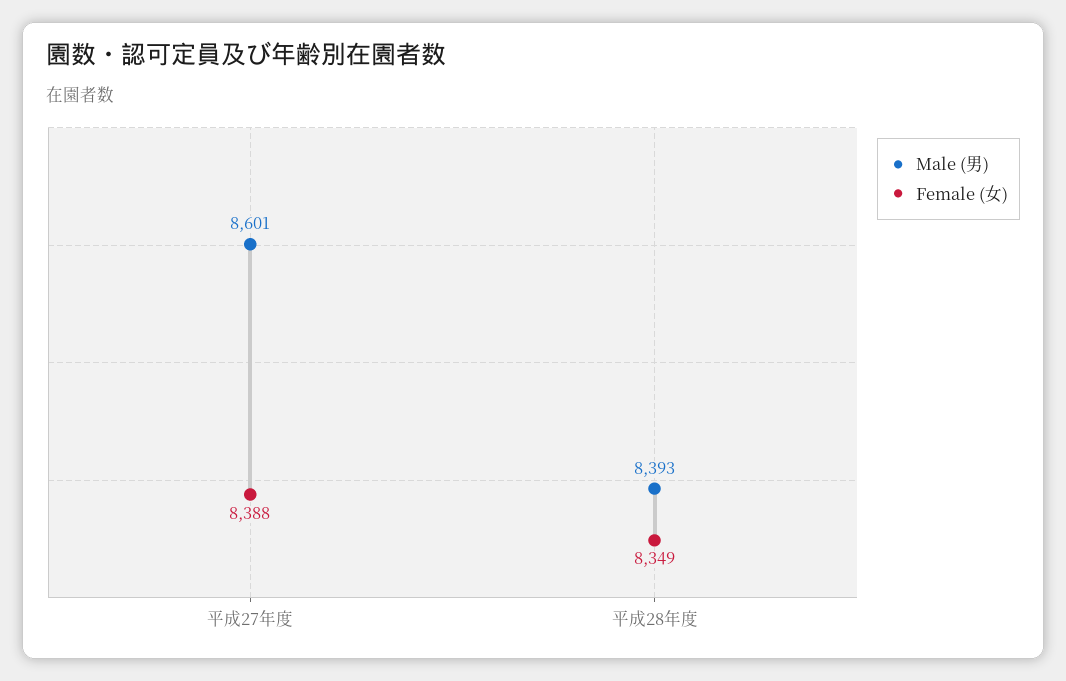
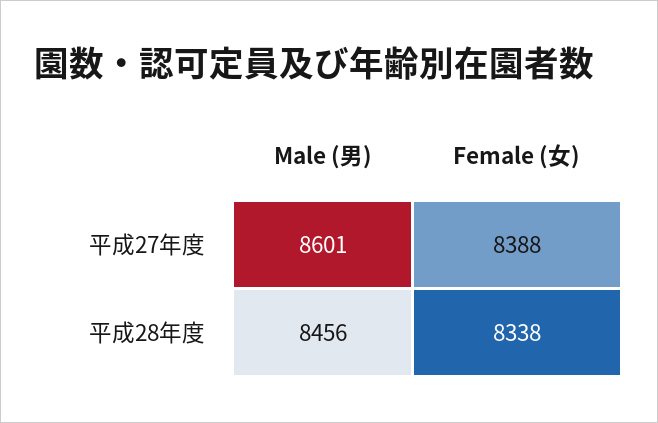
Male (男), 平成28年度: 8393 -> 8456
Female (女), 平成28年度: 8349 -> 8338

